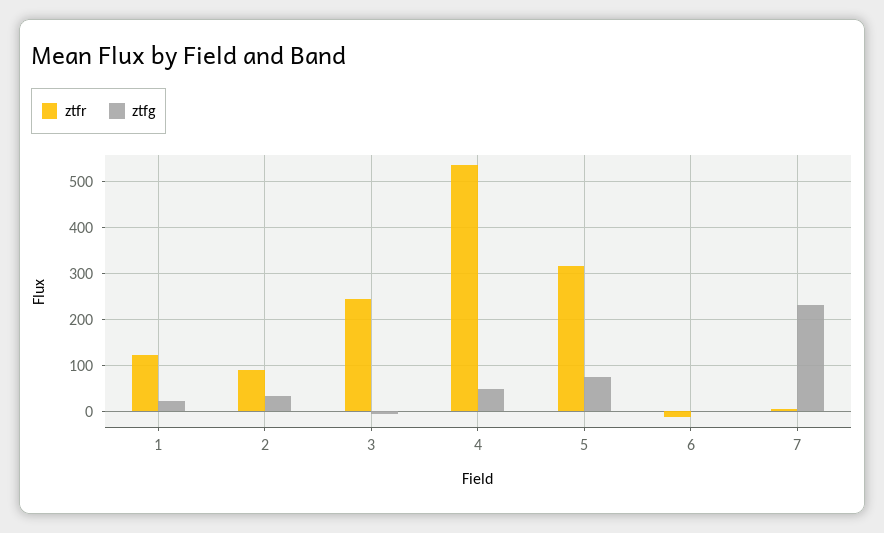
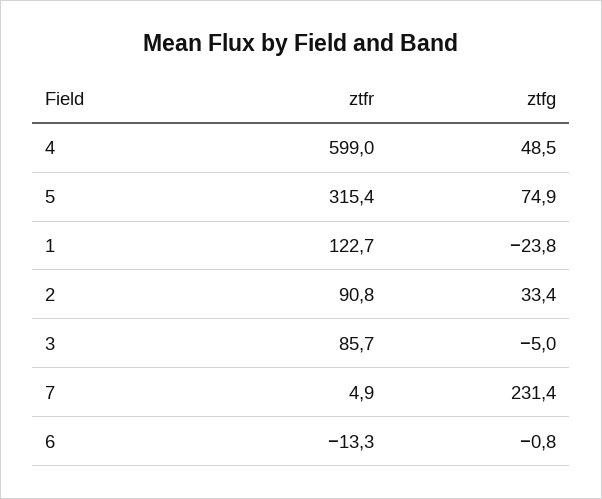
ztfg, 1: 20 -> -23.8
ztfr, 3: 240 -> 85.7
ztfr, 4: 540 -> 599

